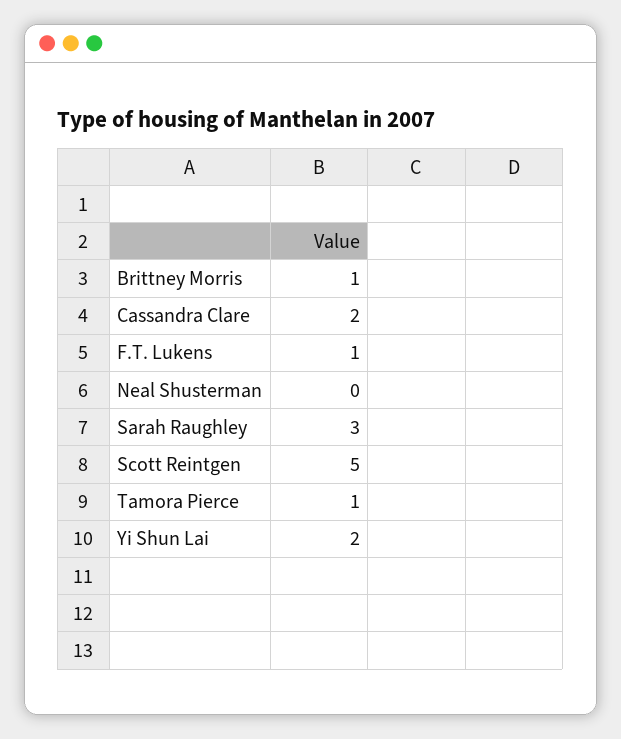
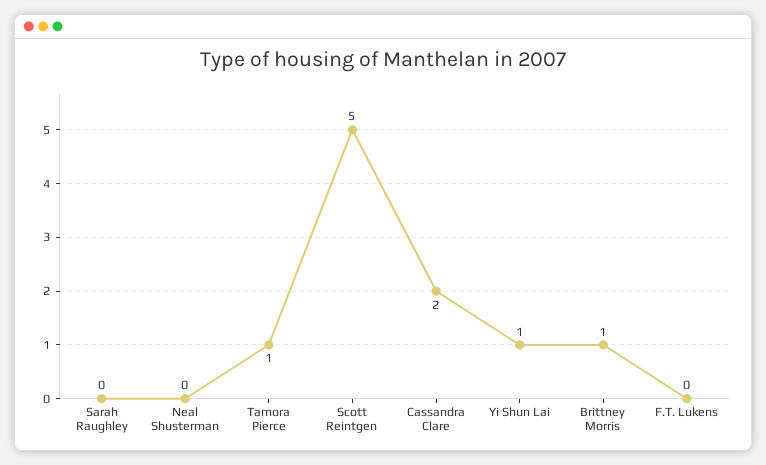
F.T. Lukens: 1 -> 0
Sarah Raughley: 3 -> 0
Yi Shun Lai: 2 -> 1

